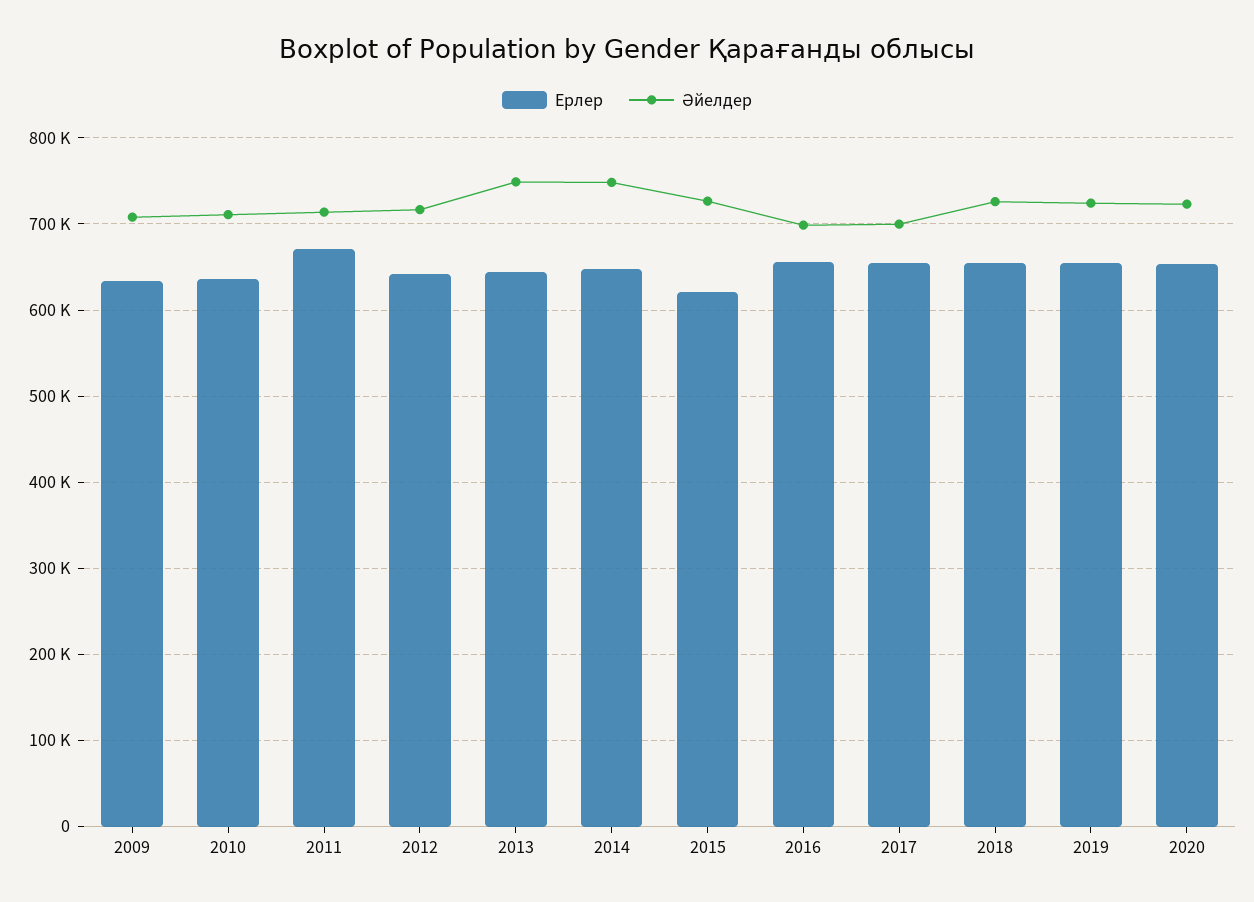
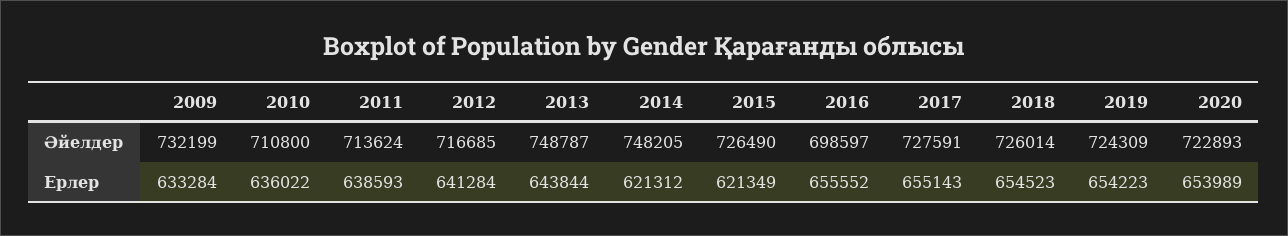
Әйелдер, 2009: 710000 -> 732199
Ерлер, 2011: 670000 -> 638593
Ерлер, 2014: 650000 -> 621312
Әйелдер, 2017: 700000 -> 727591

